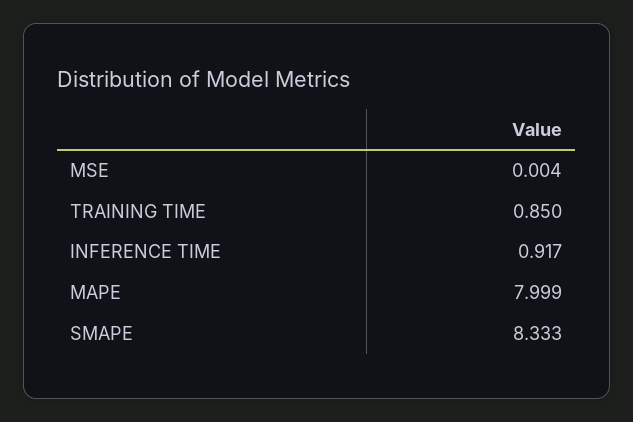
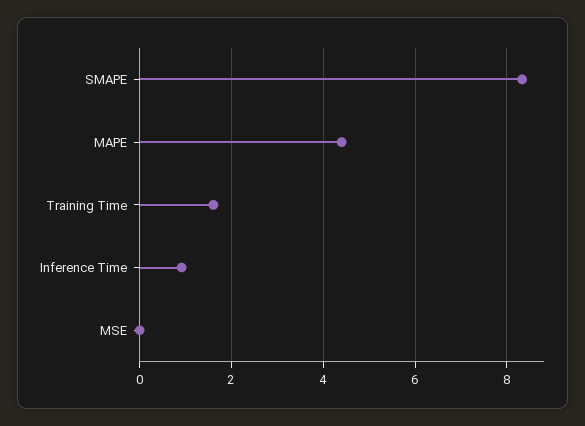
TRAINING TIME: 0.85 -> 1.6
MAPE: 7.999 -> 4.4

